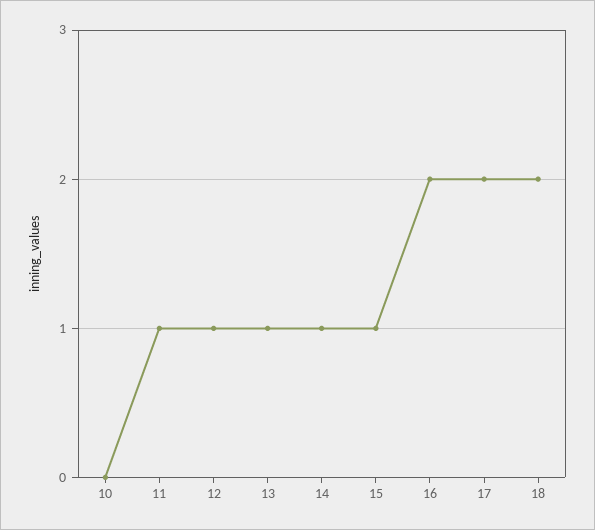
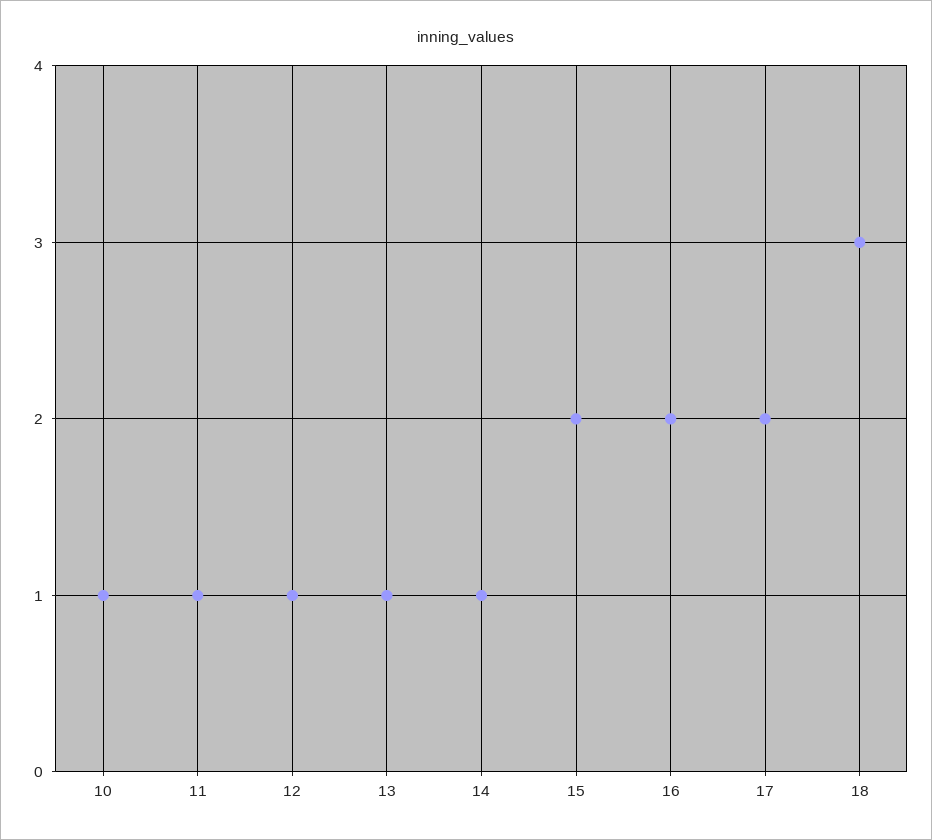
10: 0 -> 1
15: 1 -> 2
18: 2 -> 3

